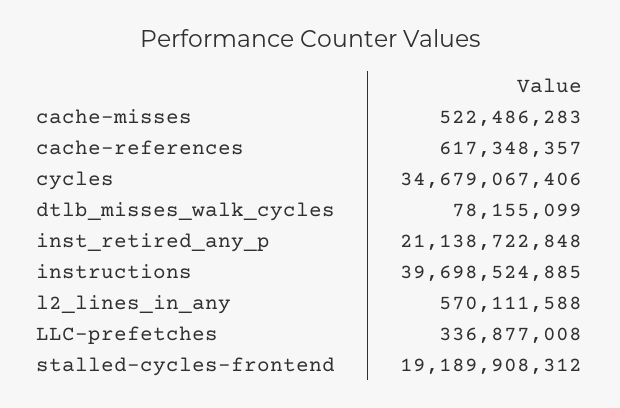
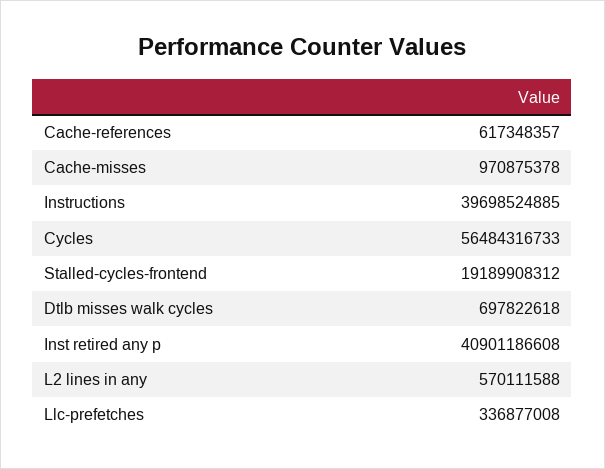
cache-misses: 522486283 -> 970875378
cycles: 34679067406 -> 56484316733
dtlb_misses_walk_cycles: 78155099 -> 697822618
inst_retired_any_p: 21138722848 -> 40901186608

